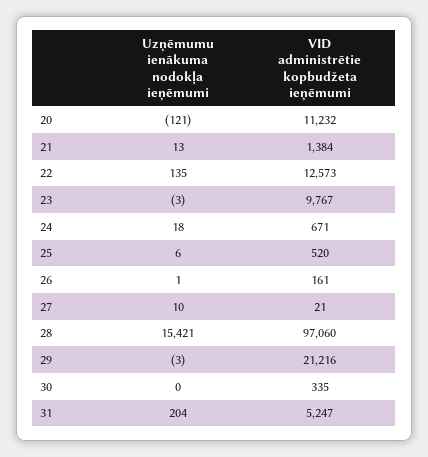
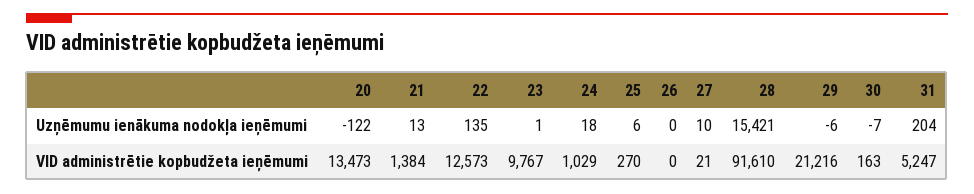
Uzņēmumu ienākuma nodokļa ieņēmumi, 20: -121 -> -122
VID administrētie kopbudžeta ieņēmumi, 20: 11232 -> 13473
Uzņēmumu ienākuma nodokļa ieņēmumi, 23: -3 -> 1
VID administrētie kopbudžeta ieņēmumi, 24: 671 -> 1029
VID administrētie kopbudžeta ieņēmumi, 25: 520 -> 270
Uzņēmumu ienākuma nodokļa ieņēmumi, 26: 1 -> 0
VID administrētie kopbudžeta ieņēmumi, 26: 161 -> 0
VID administrētie kopbudžeta ieņēmumi, 28: 97060 -> 91610
Uzņēmumu ienākuma nodokļa ieņēmumi, 29: -3 -> -6
Uzņēmumu ienākuma nodokļa ieņēmumi, 30: 0 -> -7
VID administrētie kopbudžeta ieņēmumi, 30: 335 -> 163

